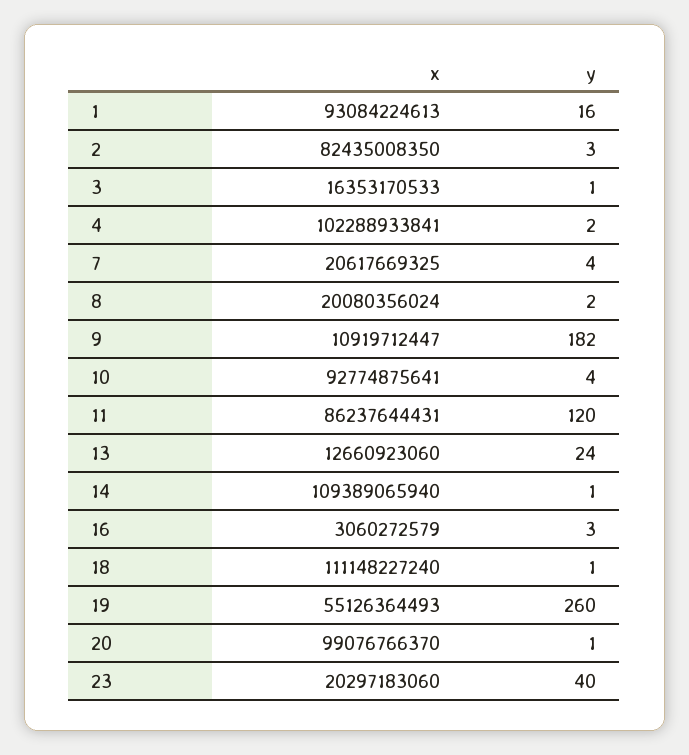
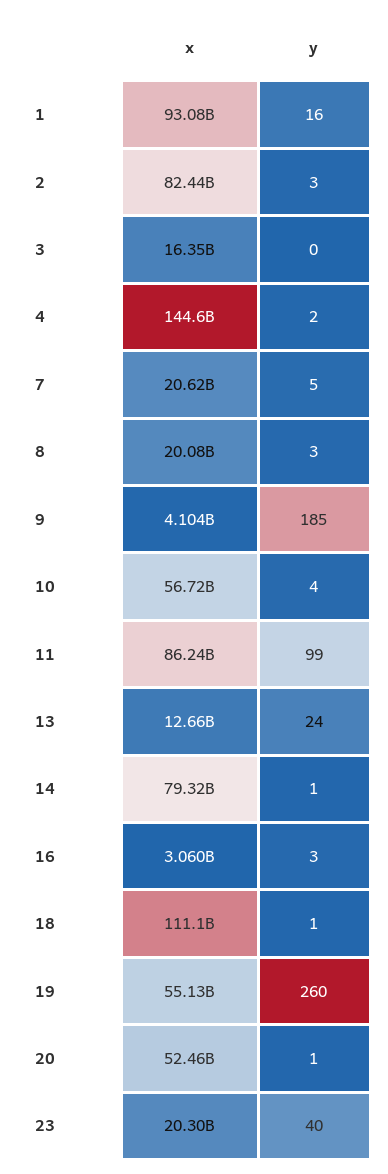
y, 3: 1 -> 0
x, 4: 102288933841 -> 144600000000
y, 7: 4 -> 5
y, 8: 2 -> 3
x, 9: 10919712447 -> 4104000000
y, 9: 182 -> 185
x, 10: 92774875641 -> 56720000000
y, 11: 120 -> 99
x, 14: 109389065940 -> 79320000000
x, 20: 99076766370 -> 52460000000

